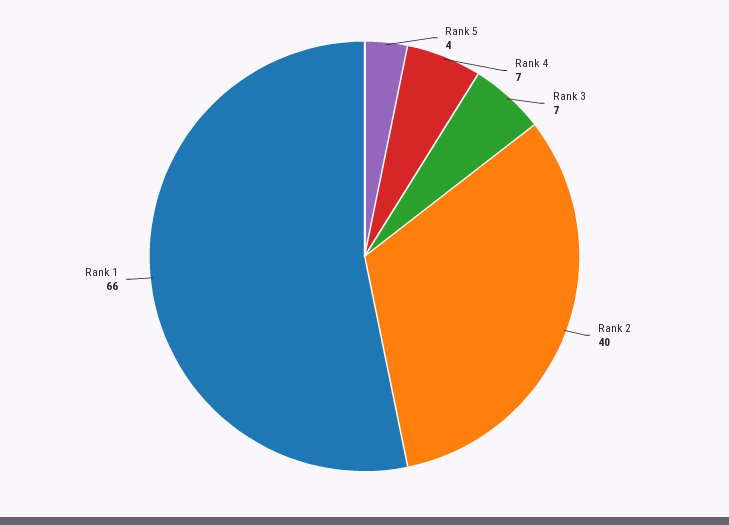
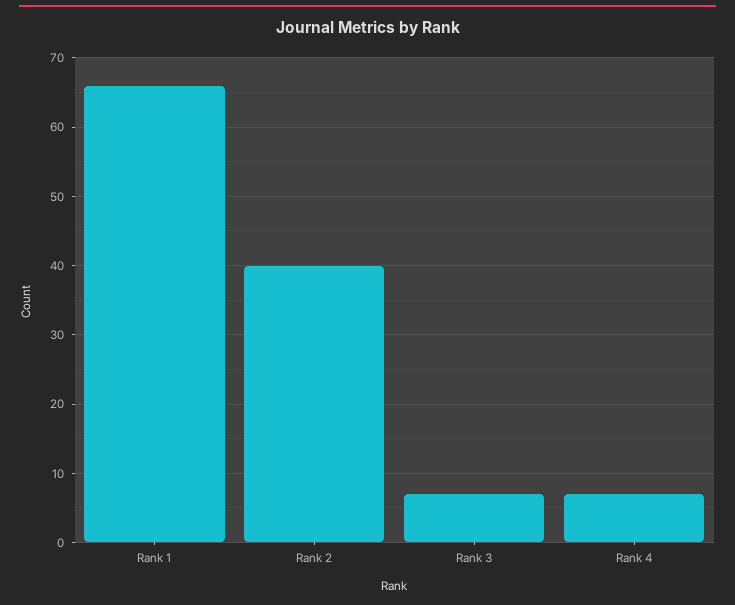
Rank 5: 4 -> none

